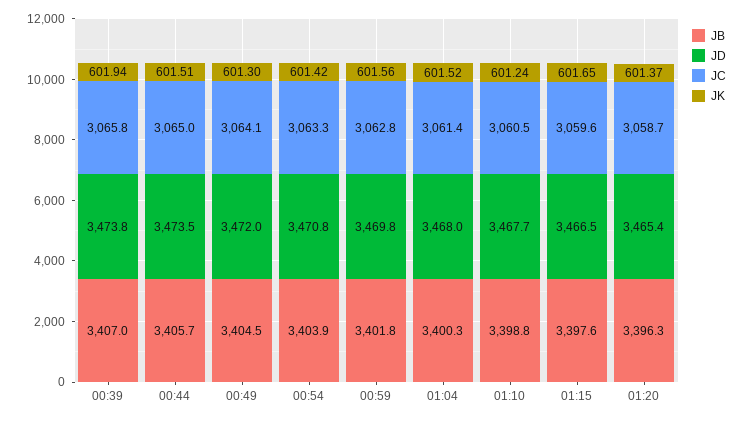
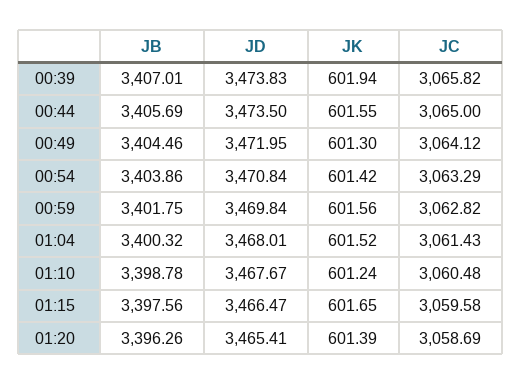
JK, 00:44: 601.51 -> 601.55
JK, 01:20: 601.37 -> 601.39

